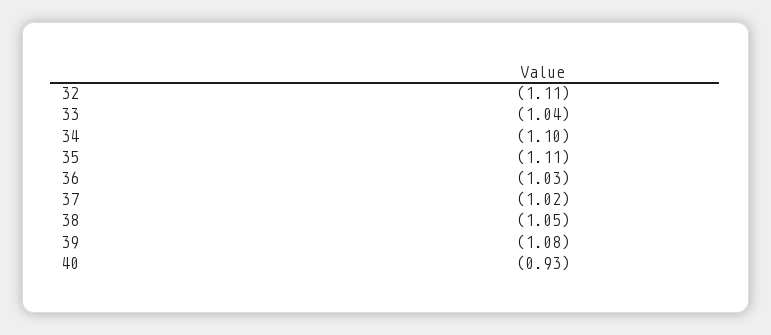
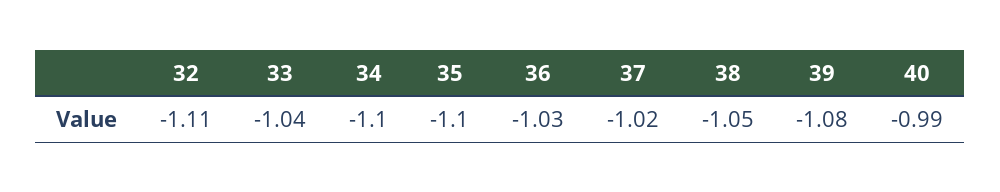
35: -1.11 -> -1.1
40: -0.93 -> -0.99

